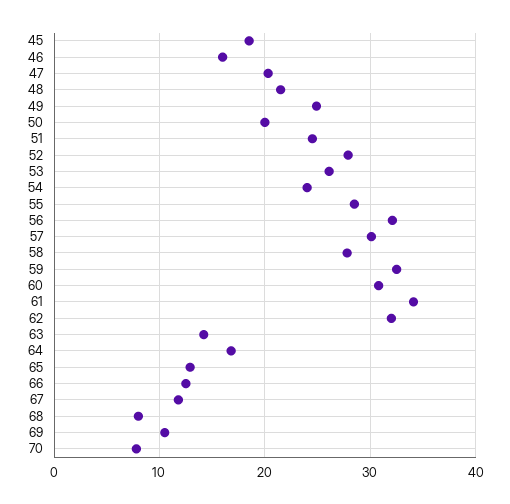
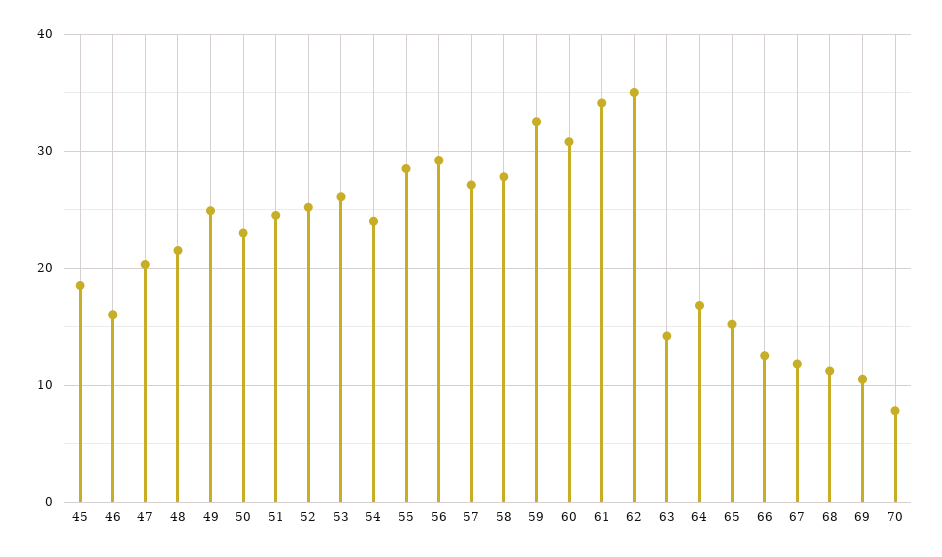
50: 20 -> 23
52: 28 -> 25
56: 32 -> 29
57: 30 -> 27
62: 32 -> 35
65: 13 -> 15
68: 8 -> 11

